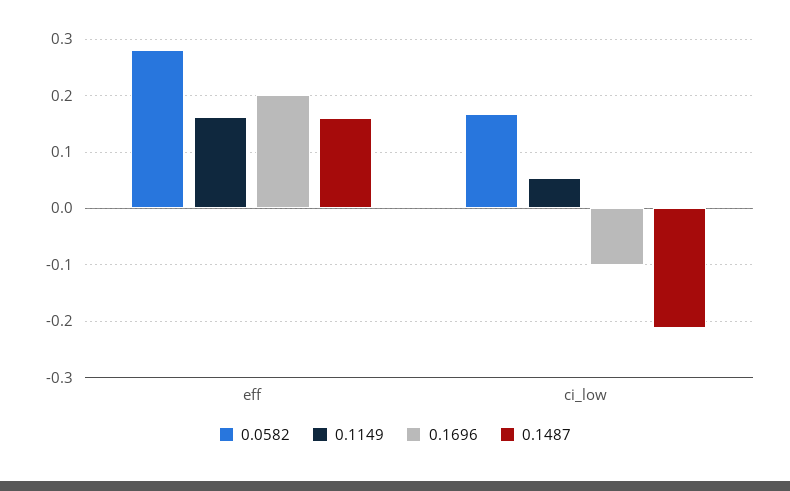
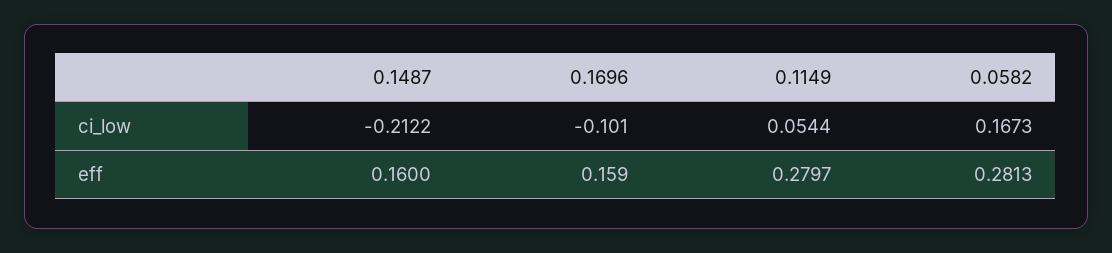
0.1149, eff: 0.16 -> 0.2797
0.1696, eff: 0.2 -> 0.159

